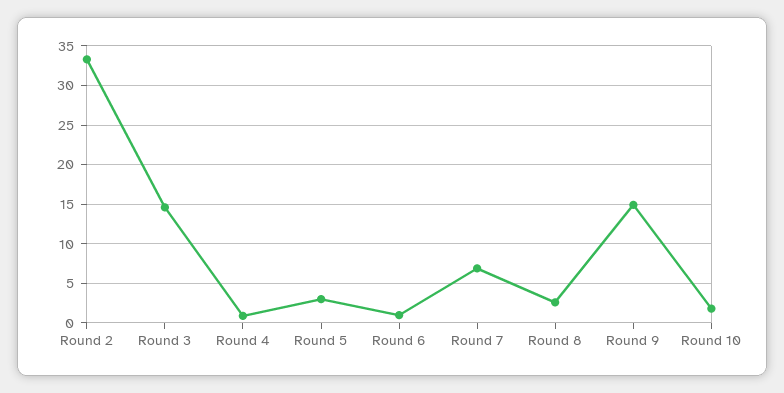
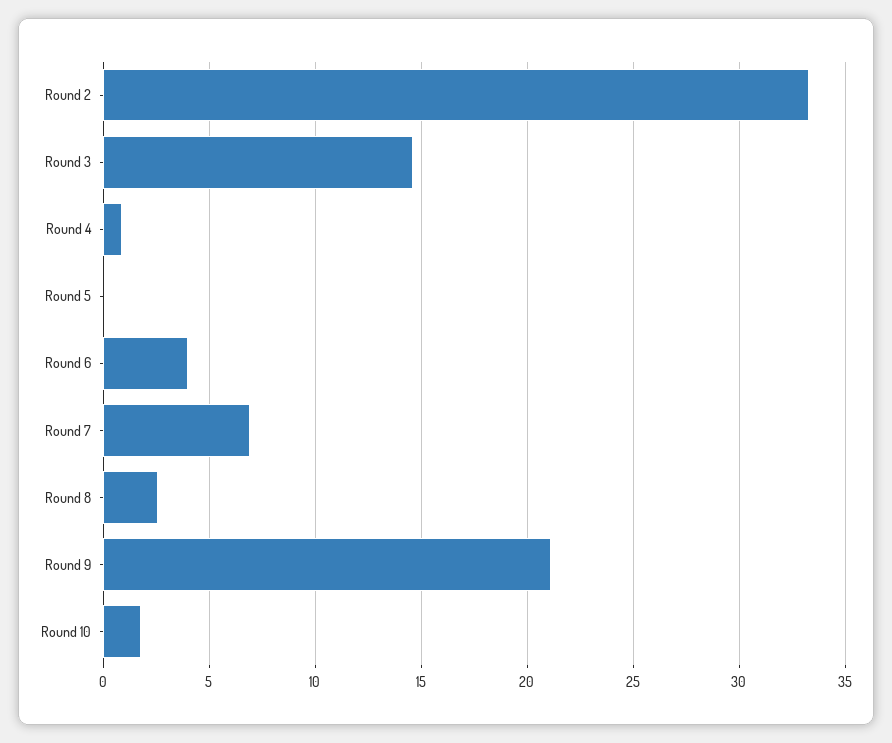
Round 5: 3 -> 0
Round 6: 1 -> 4
Round 9: 15 -> 21

